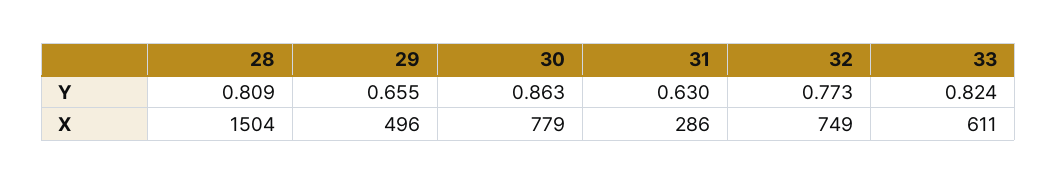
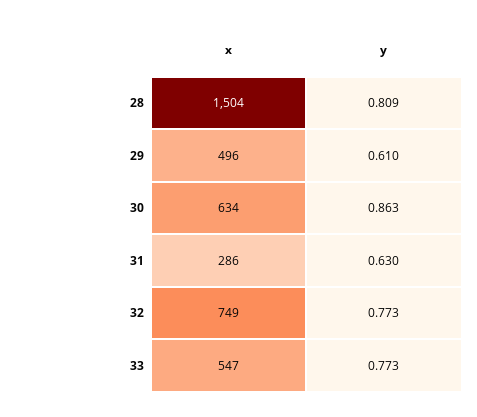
29, Y: 0.655 -> 0.61
33, Y: 0.824 -> 0.773
30, X: 779 -> 634
33, X: 611 -> 547

